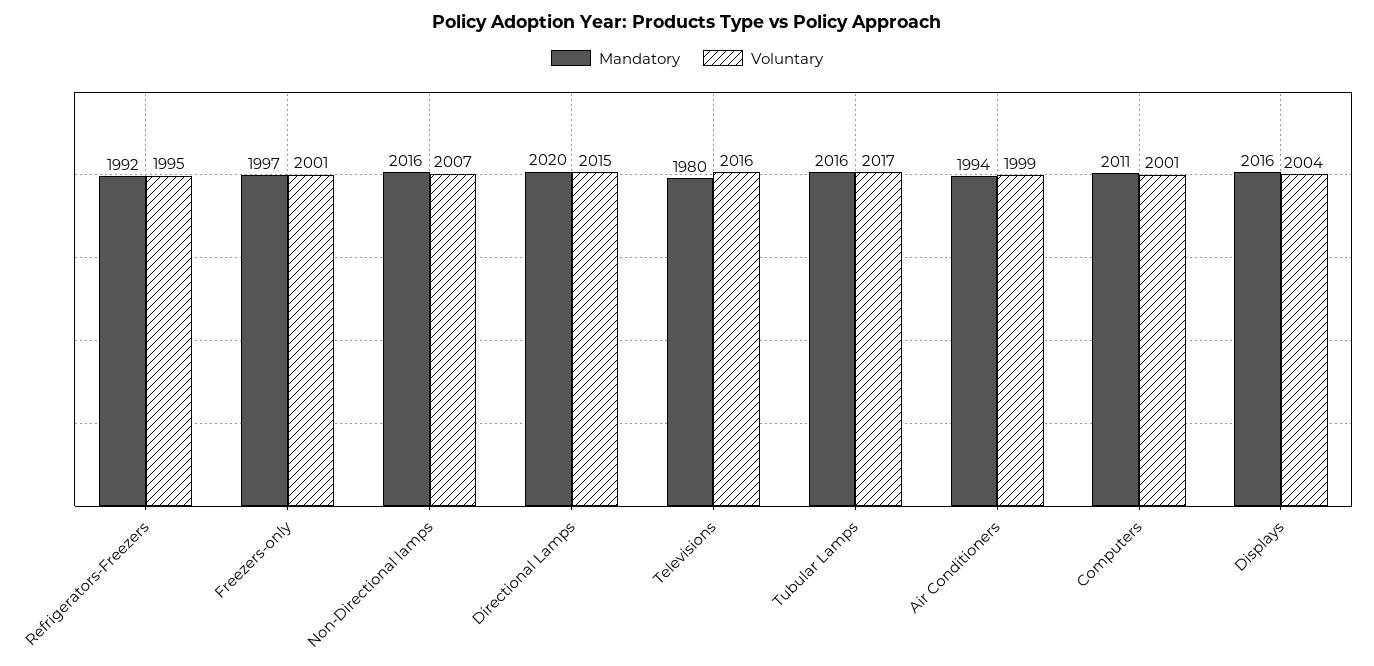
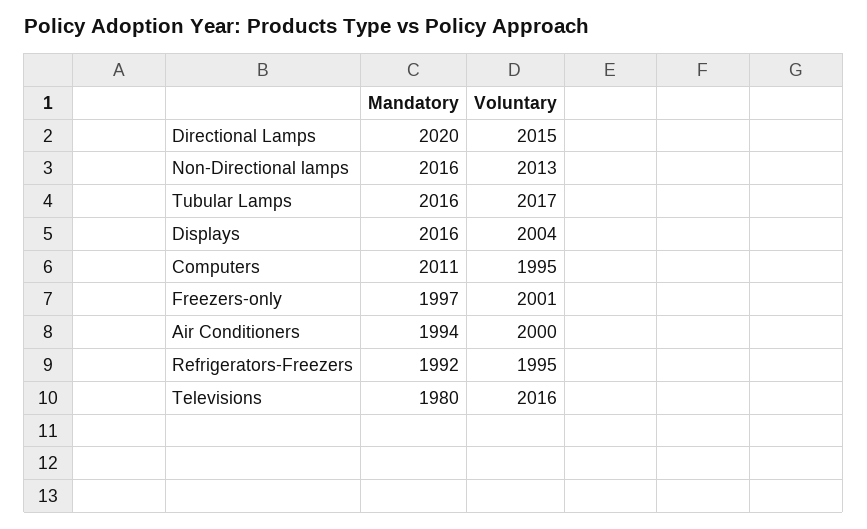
Voluntary, Non-Directional lamps: 2007 -> 2013
Voluntary, Air Conditioners: 1999 -> 2000
Voluntary, Computers: 2001 -> 1995

